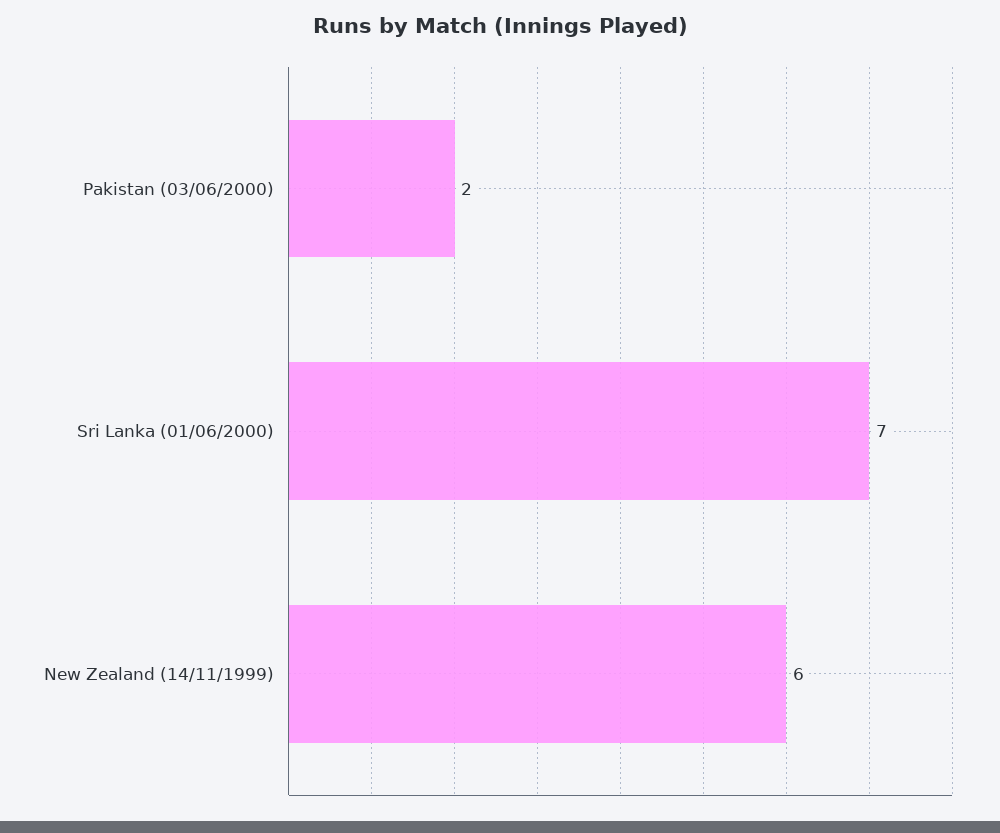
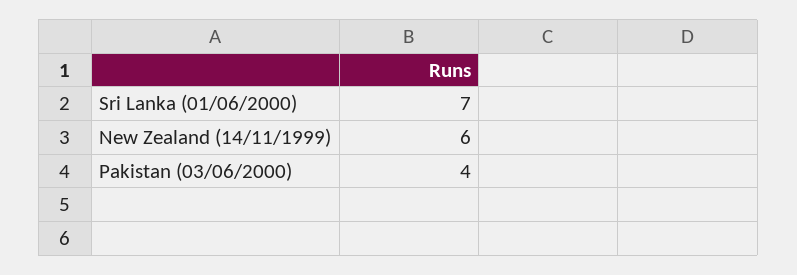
Pakistan (03/06/2000): 2 -> 4

